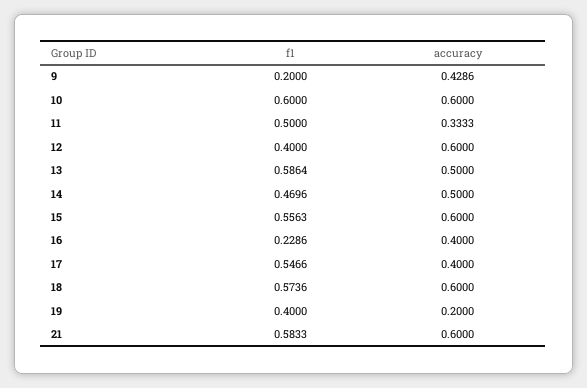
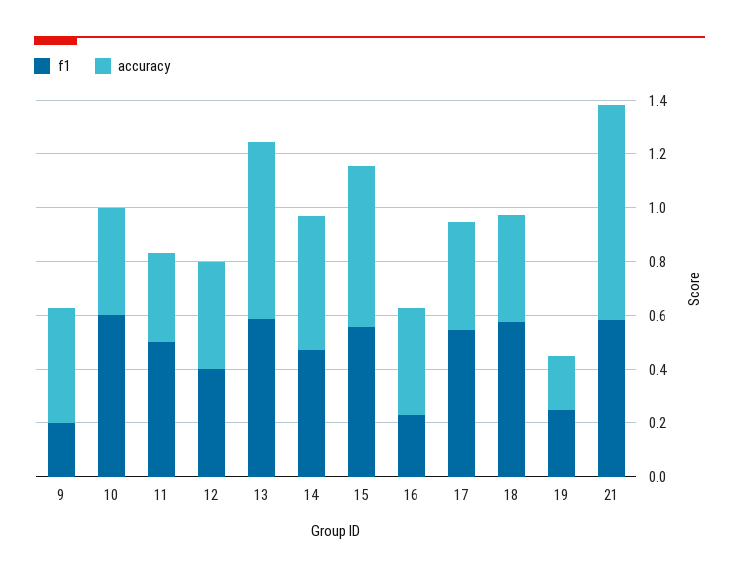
accuracy, 10: 0.6 -> 0.4
accuracy, 12: 0.6 -> 0.4
accuracy, 13: 0.5 -> 0.65
accuracy, 18: 0.6 -> 0.4
f1, 19: 0.4 -> 0.25
accuracy, 21: 0.6 -> 0.8

